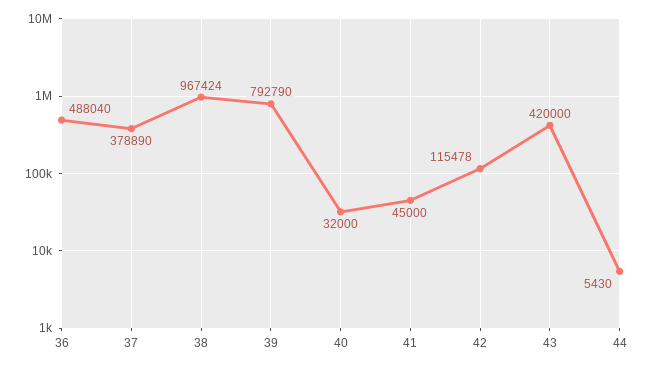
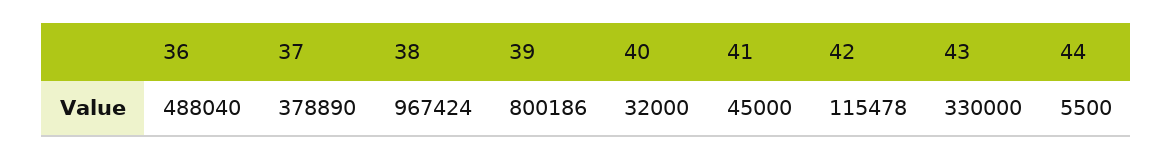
39: 792790 -> 800186
43: 420000 -> 330000
44: 5430 -> 5500

